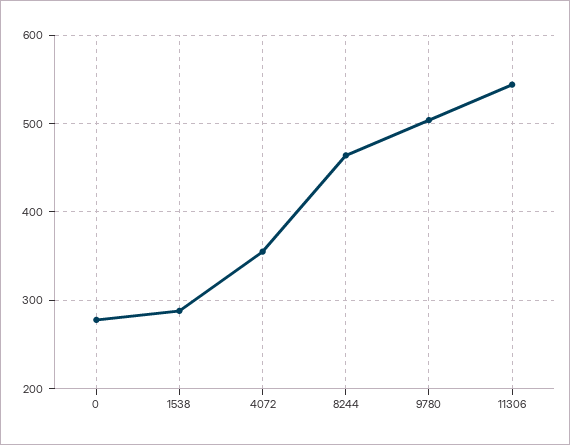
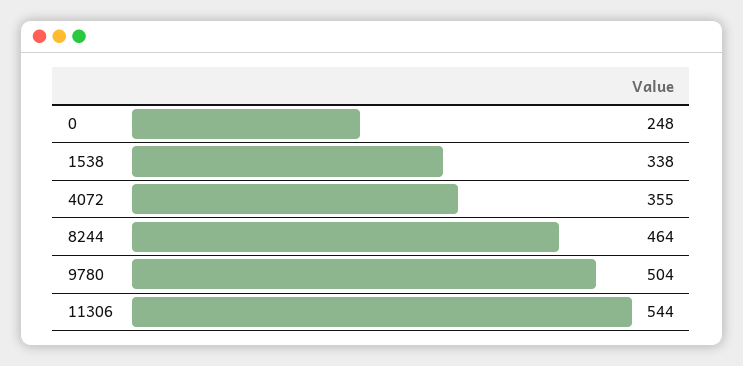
0: 280 -> 248
1538: 290 -> 338

